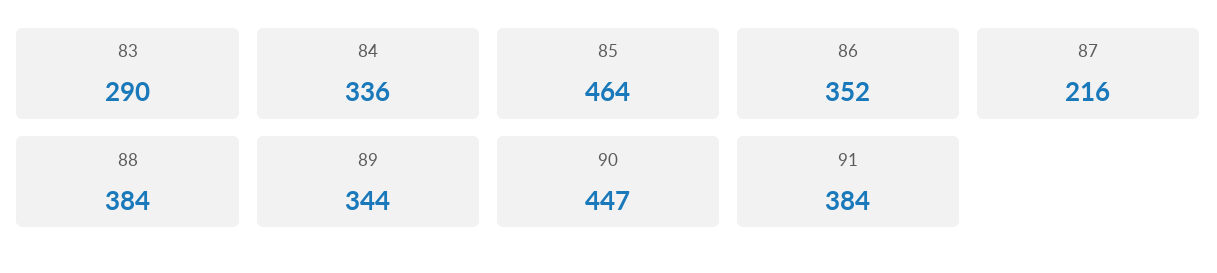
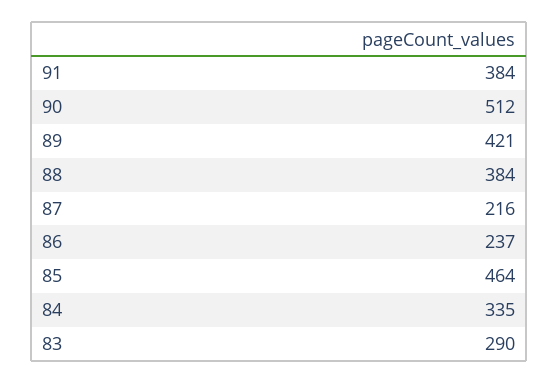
84: 336 -> 335
86: 352 -> 237
89: 344 -> 421
90: 447 -> 512

